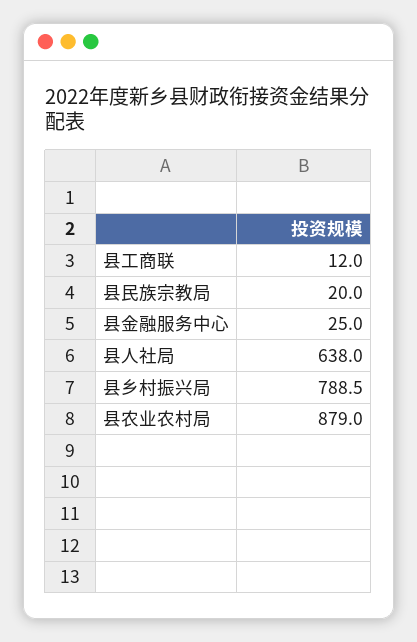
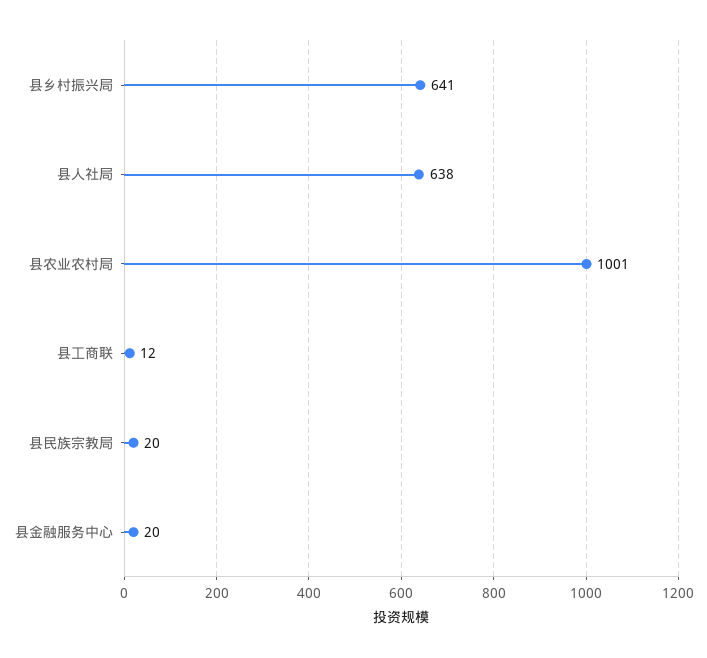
县金融服务中心: 25 -> 20
县乡村振兴局: 788.5 -> 641
县农业农村局: 879 -> 1001

